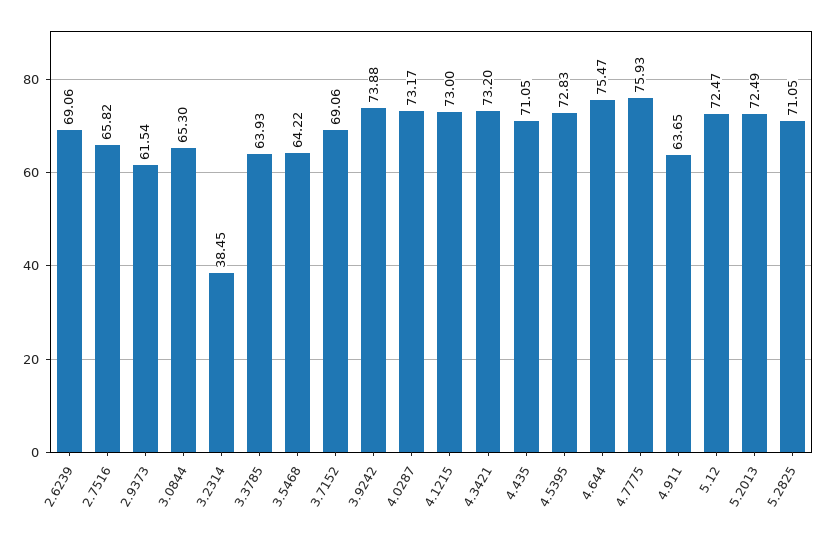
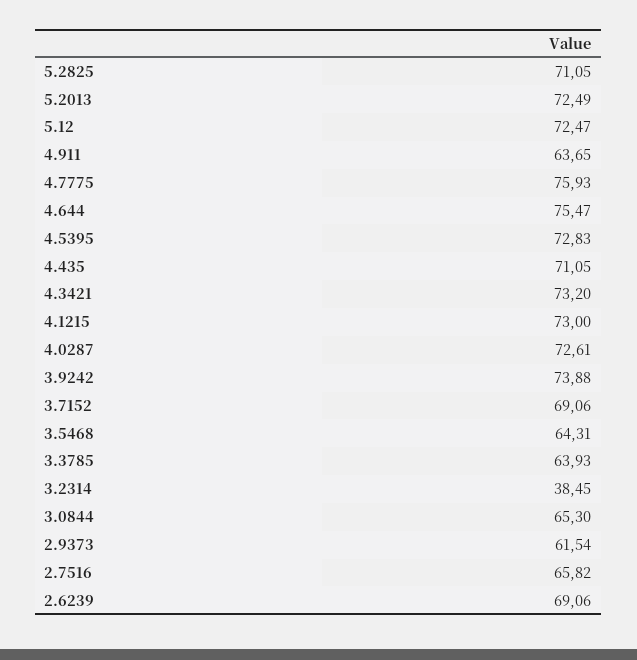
3.5468: 64.22 -> 64.31
4.0287: 73.17 -> 72.61

